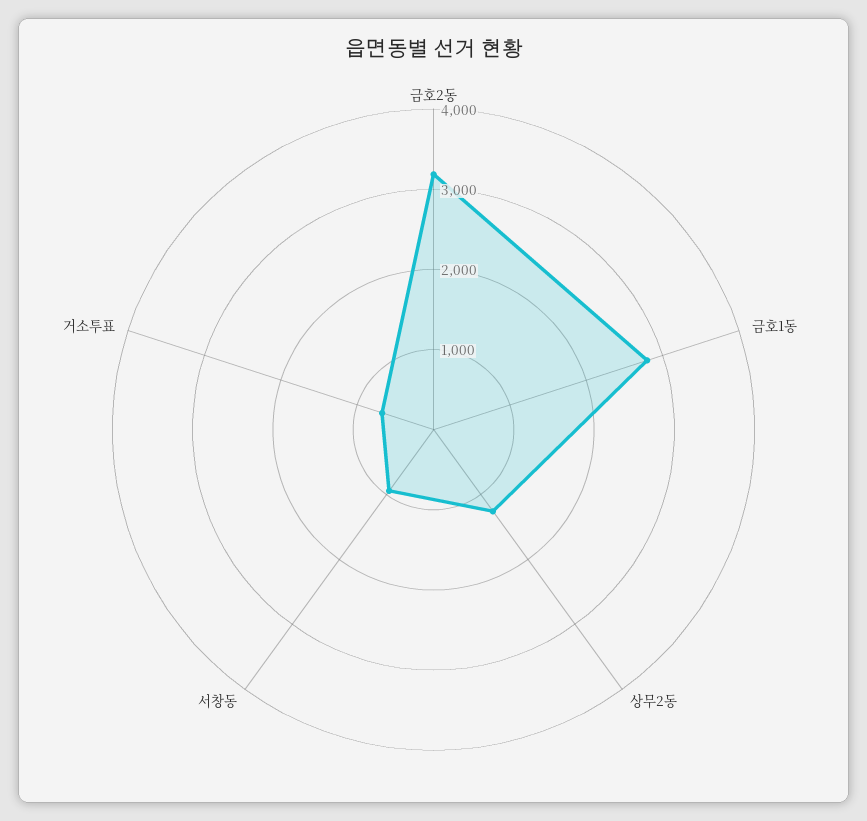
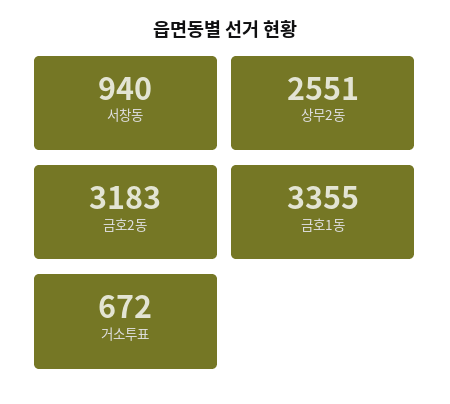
금호1동: 2800 -> 3355
상무2동: 1200 -> 2551

